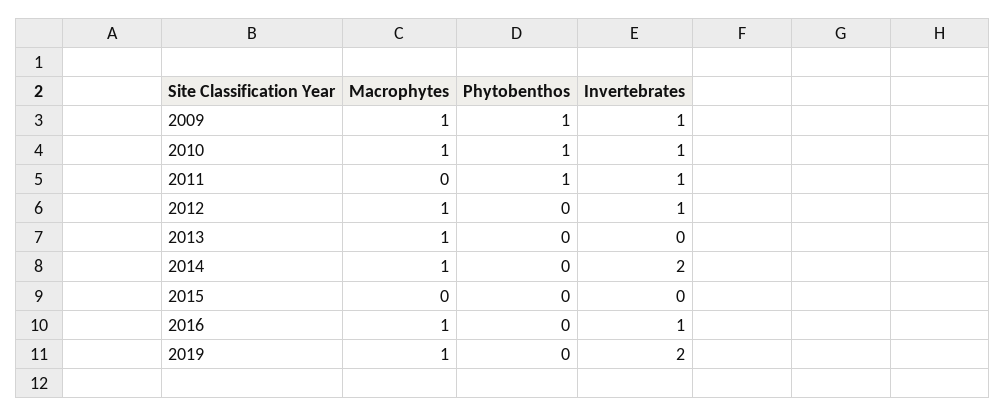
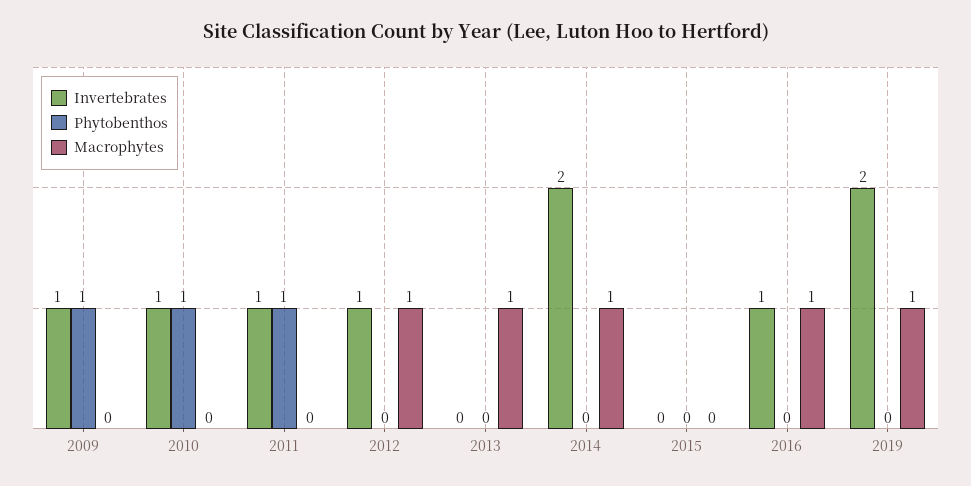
Macrophytes, 2009: 1 -> 0
Macrophytes, 2010: 1 -> 0

